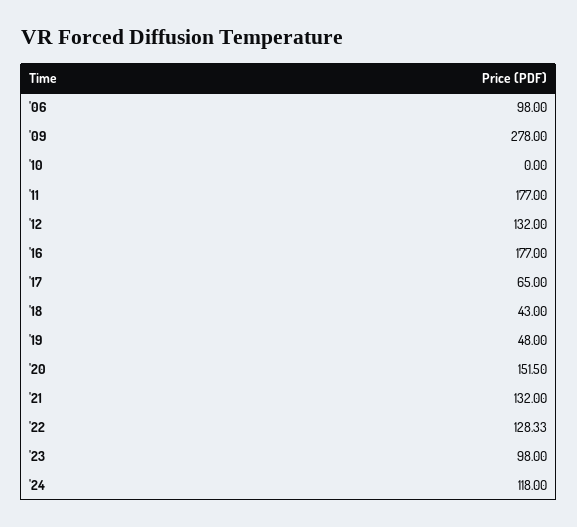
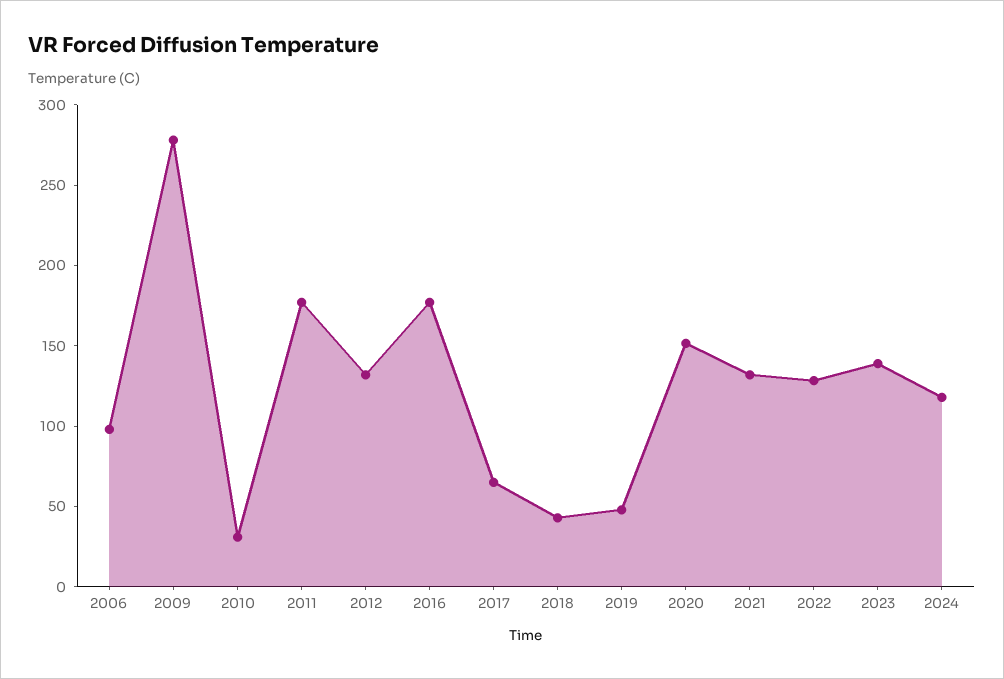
'10: 0 -> 30
'23: 98 -> 140

